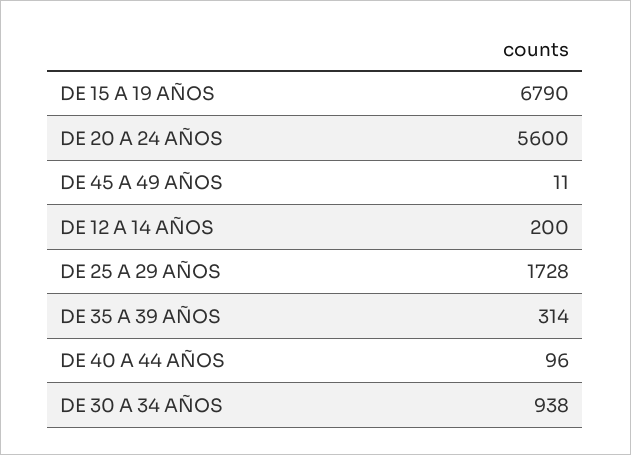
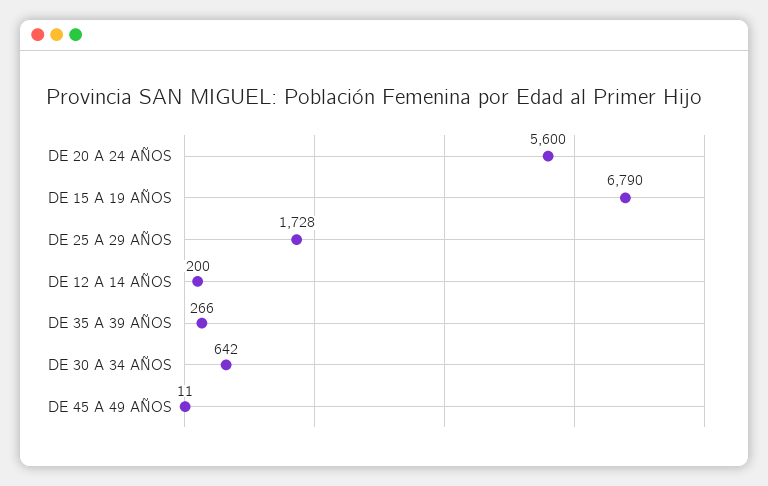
DE 35 A 39 AÑOS: 314 -> 266
DE 40 A 44 AÑOS: 96 -> none
DE 30 A 34 AÑOS: 938 -> 642

